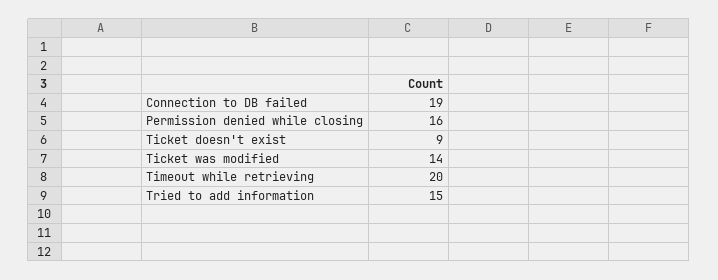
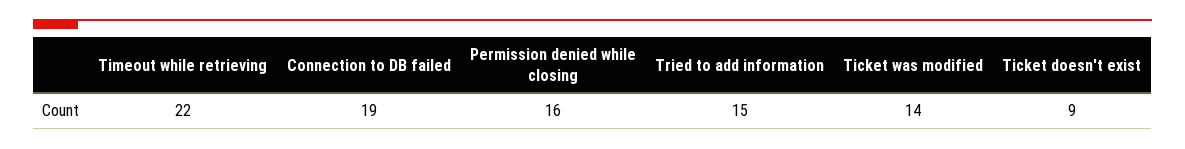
Timeout while retrieving: 20 -> 22

